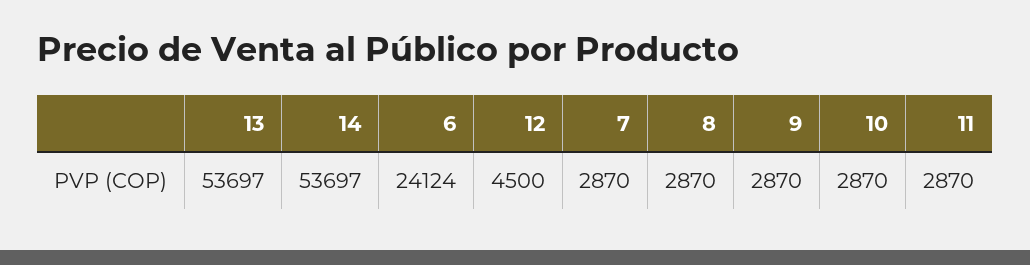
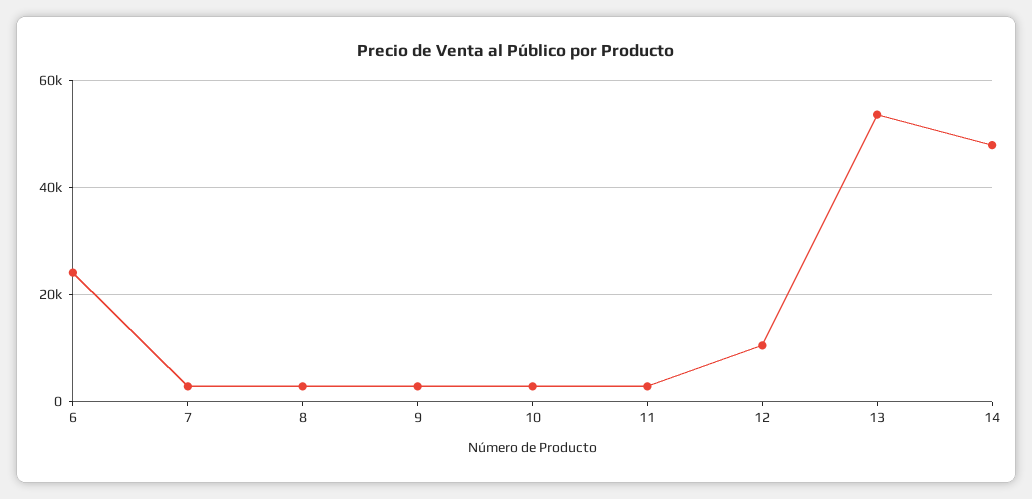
14: 53697 -> 48000
12: 4500 -> 10000

